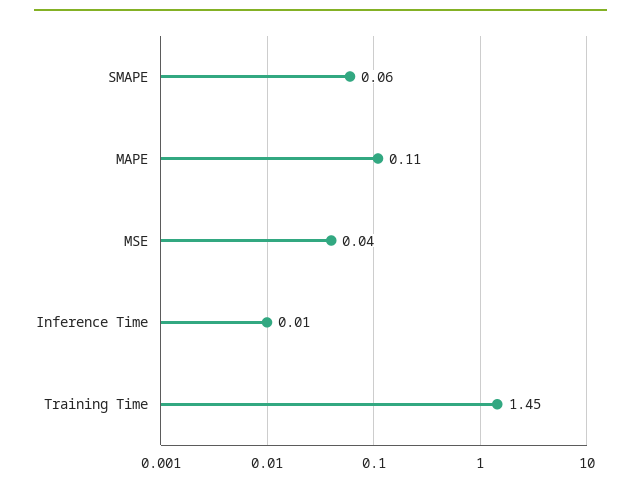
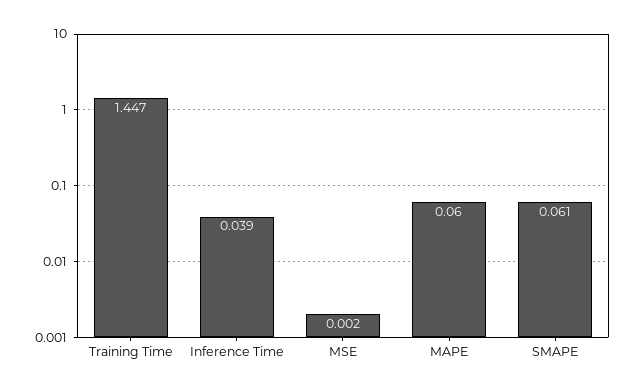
MAPE: 0.11 -> 0.06
MSE: 0.04 -> 0.002
Inference Time: 0.01 -> 0.039

